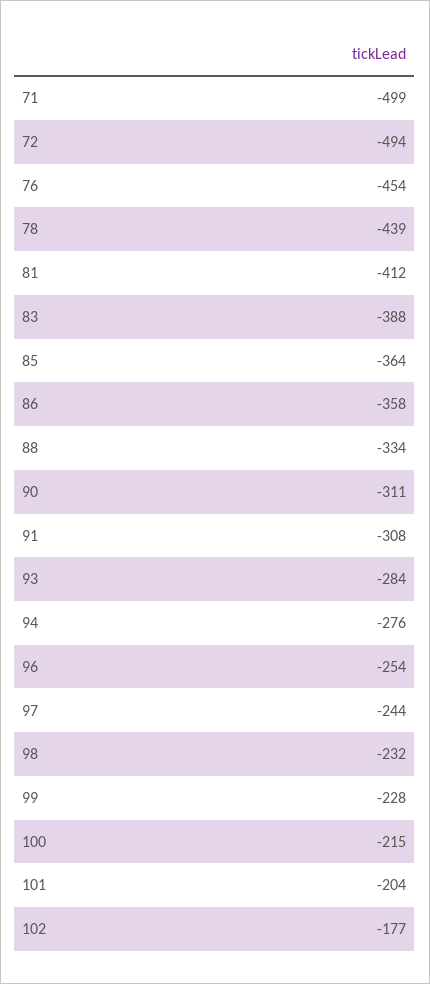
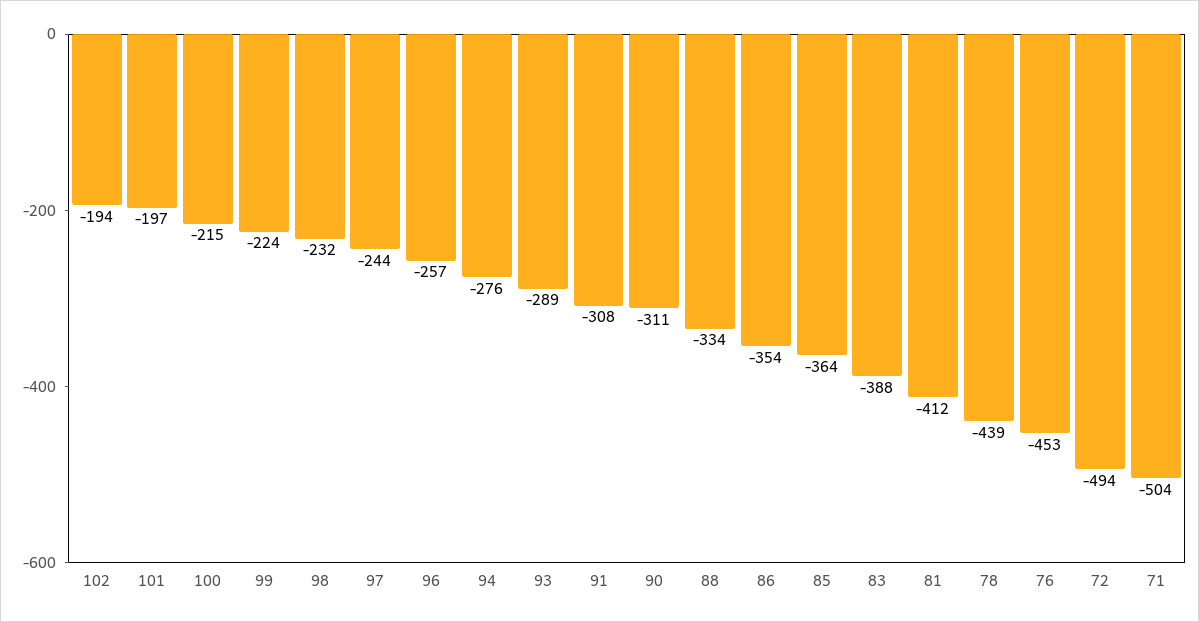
71: -499 -> -504
76: -454 -> -453
86: -358 -> -354
93: -284 -> -289
96: -254 -> -257
99: -228 -> -224
101: -204 -> -197
102: -177 -> -194

